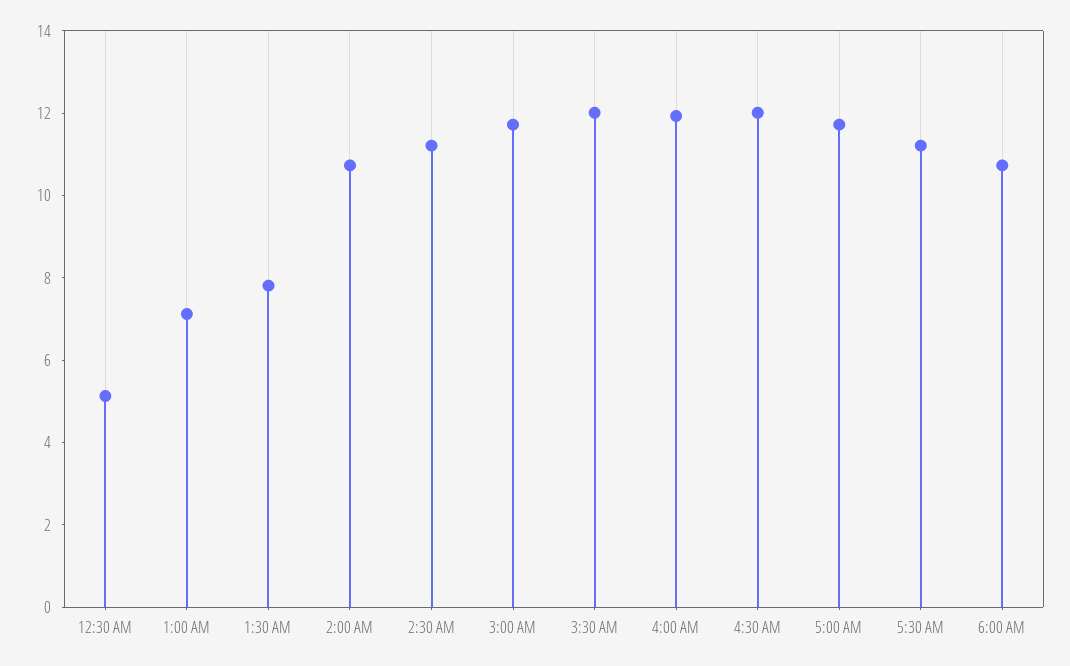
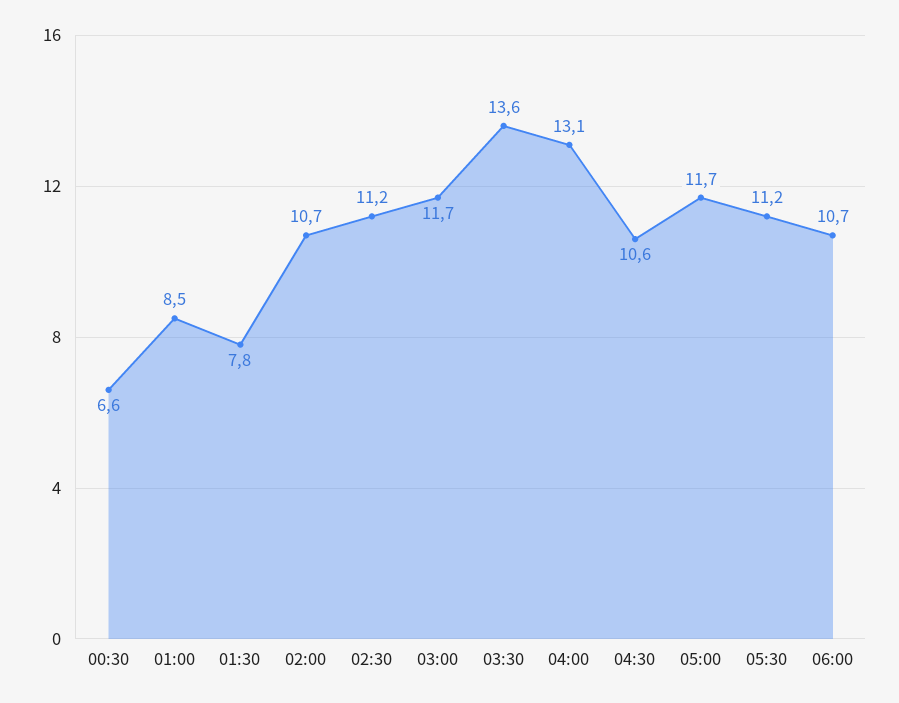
12:30 AM: 5 -> 6.6
1:00 AM: 7 -> 8.5
3:30 AM: 12 -> 13.6
4:00 AM: 12 -> 13.1
4:30 AM: 12 -> 10.6

